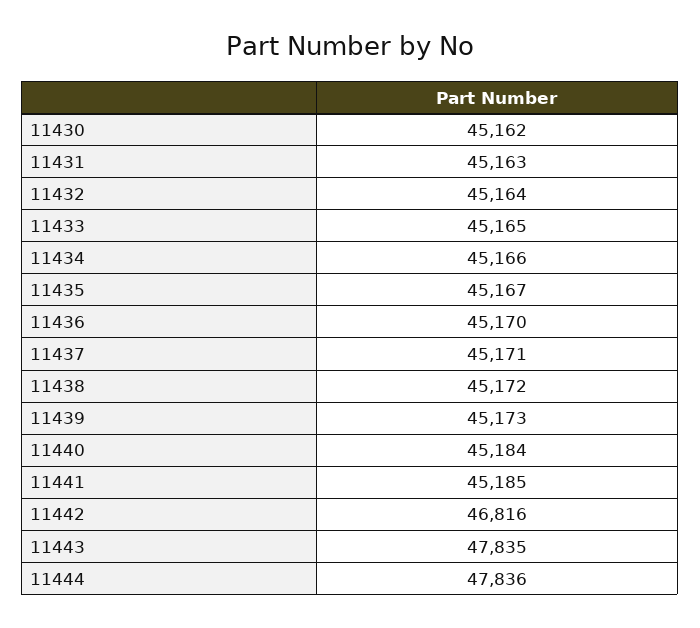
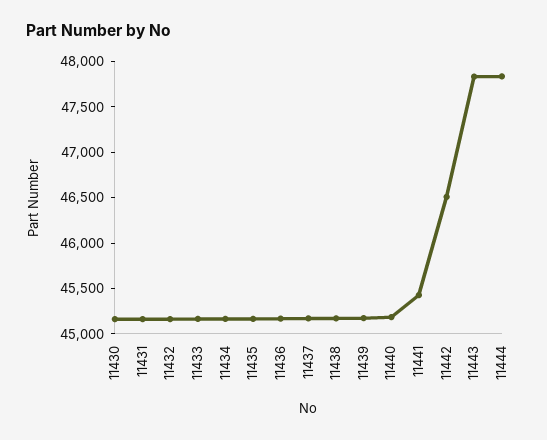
11441: 45185 -> 45400
11442: 46816 -> 46500

